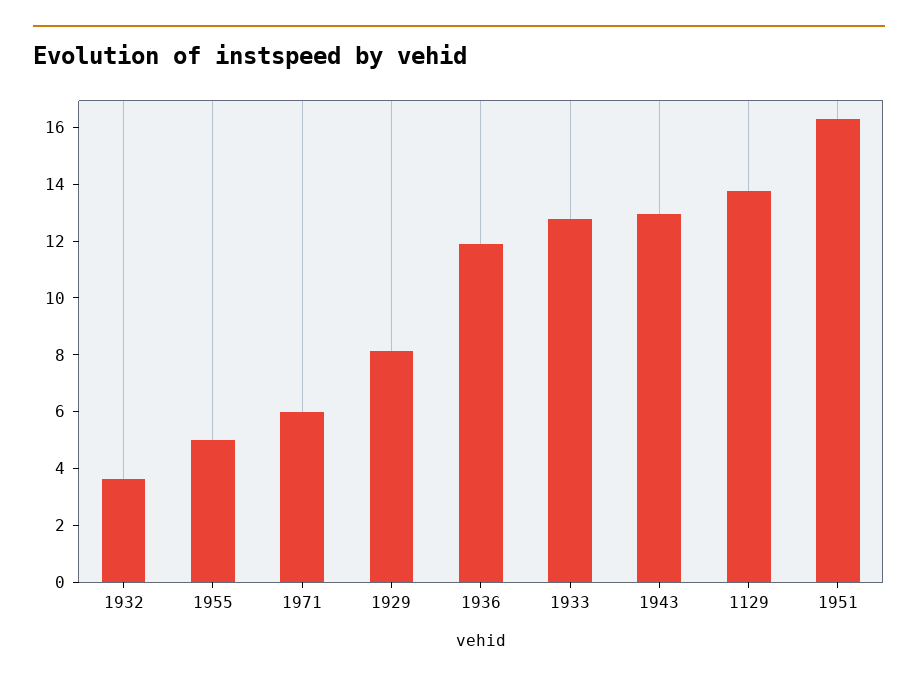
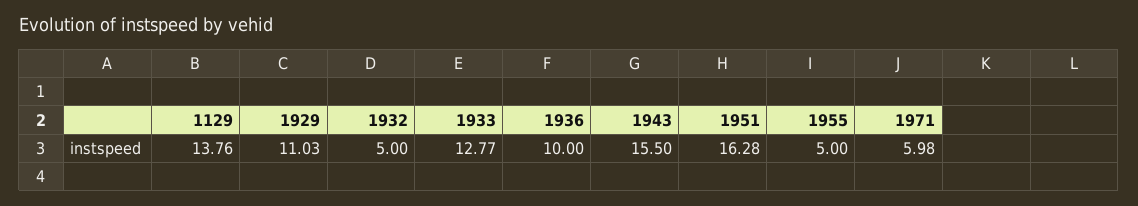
1932: 3.5 -> 5
1929: 8 -> 11.03
1936: 12 -> 10
1943: 13 -> 15.5

